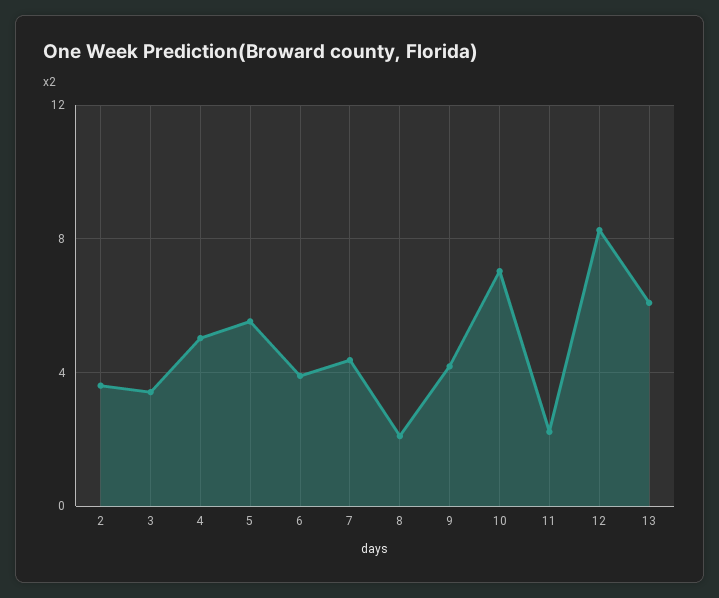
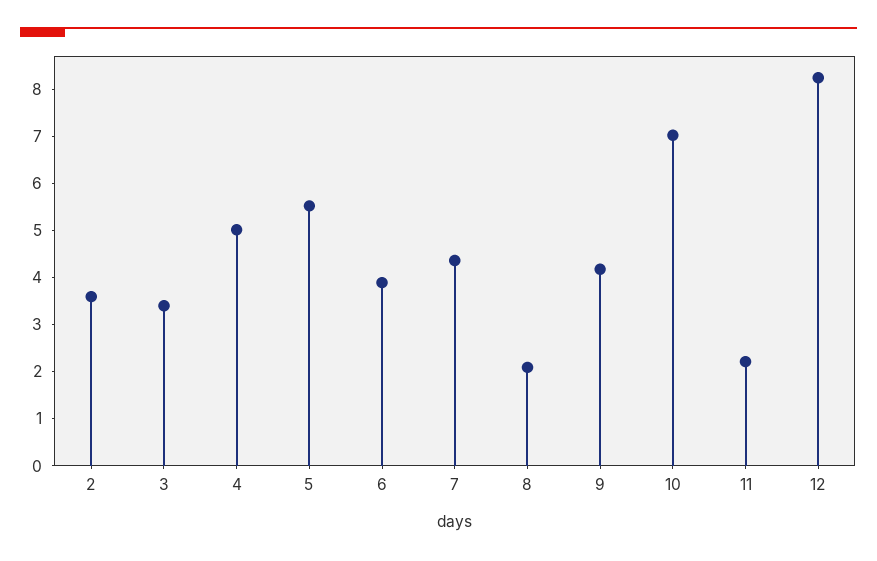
13: 6 -> none

